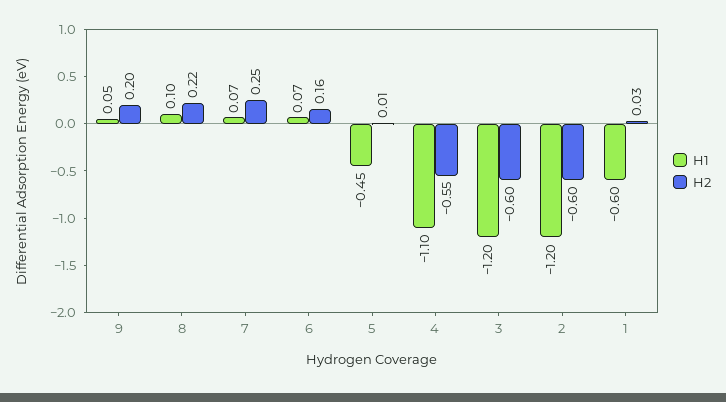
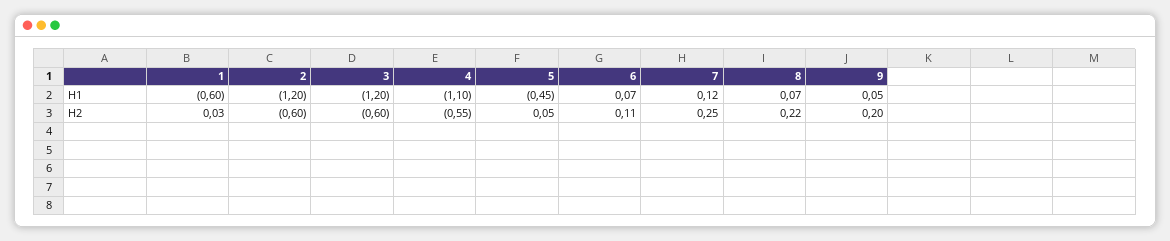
H1, 8: 0.1 -> 0.07
H1, 7: 0.07 -> 0.12
H2, 6: 0.16 -> 0.11
H2, 5: 0.01 -> 0.05

